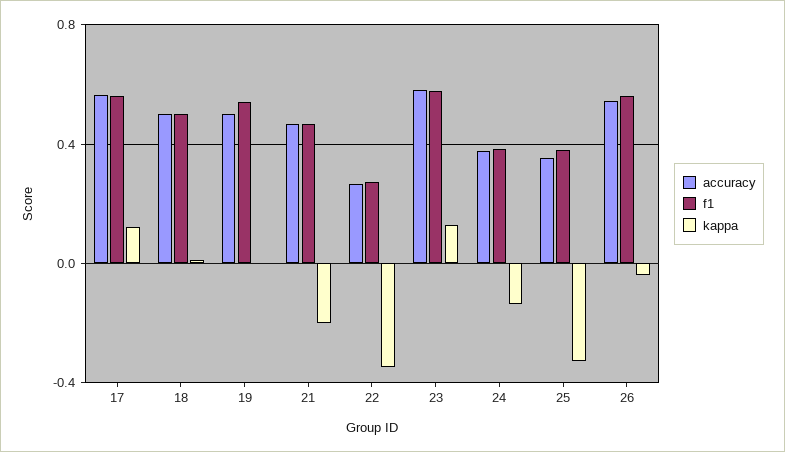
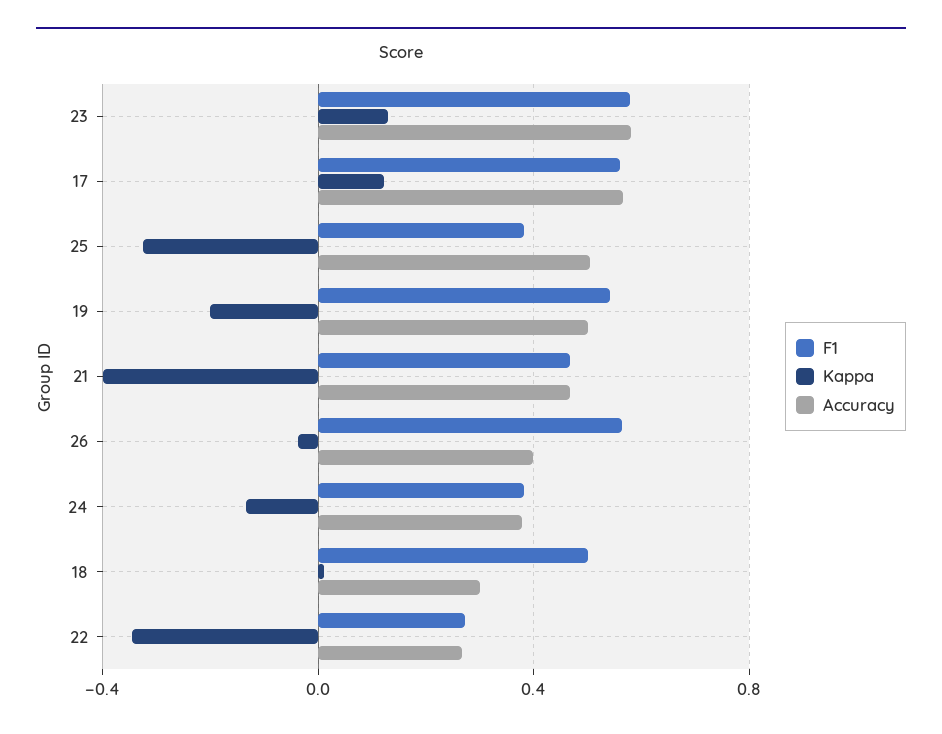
accuracy, 18: 0.5 -> 0.3
kappa, 19: 0 -> -0.2
kappa, 21: -0.2 -> -0.4
accuracy, 25: 0.35 -> 0.5
accuracy, 26: 0.55 -> 0.4

